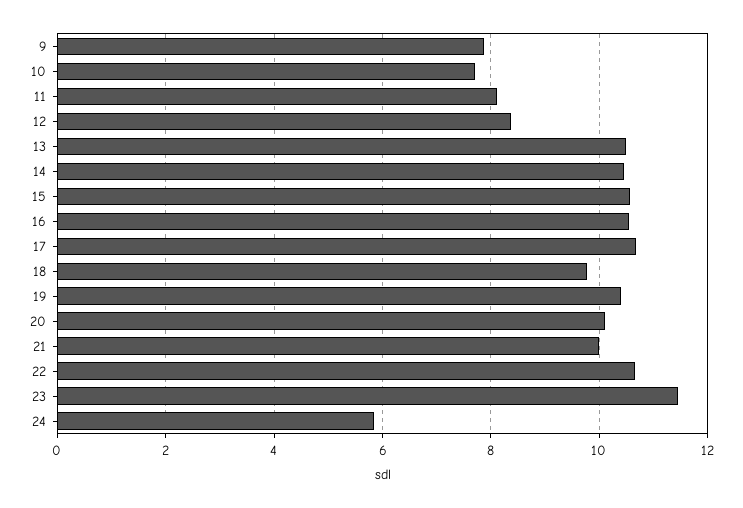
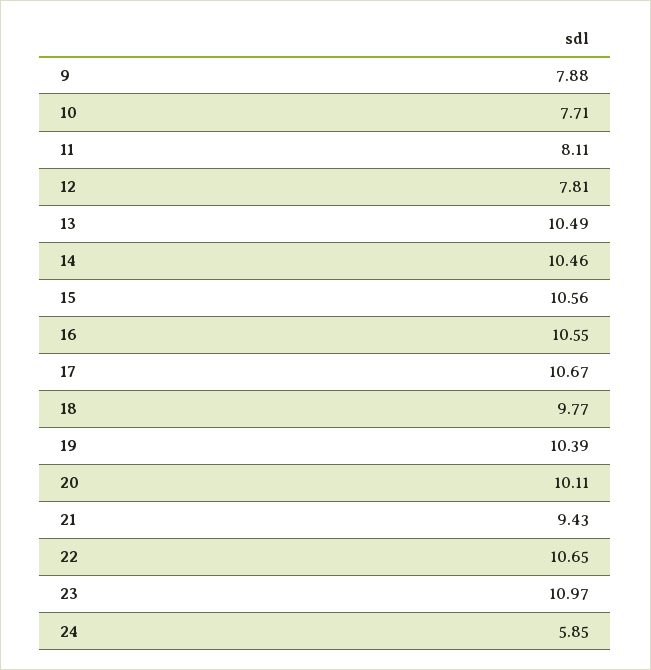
12: 8.4 -> 7.81
21: 10 -> 9.43
23: 11.4 -> 10.97

